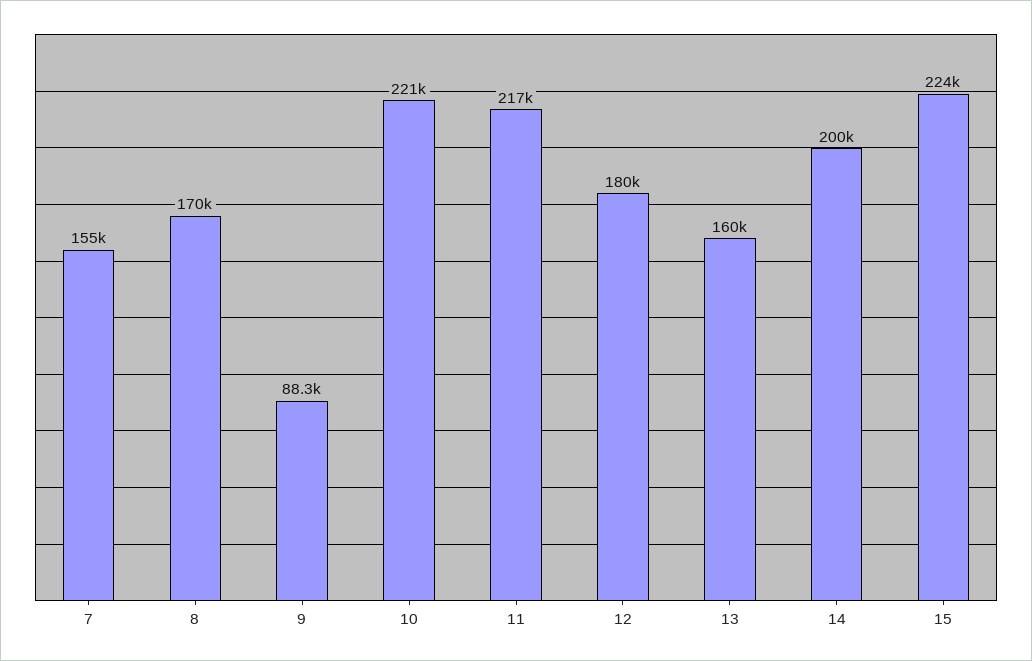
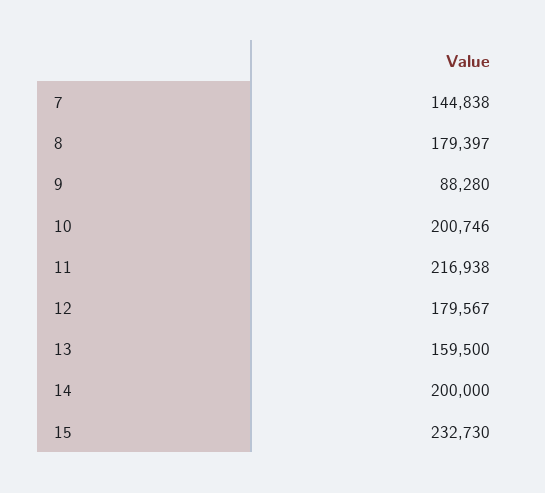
7: 155000 -> 144838
8: 170000 -> 179397
10: 221000 -> 200746
15: 224000 -> 232730

